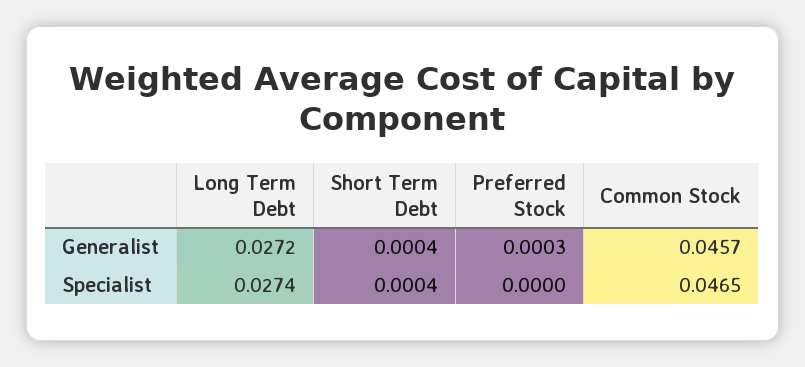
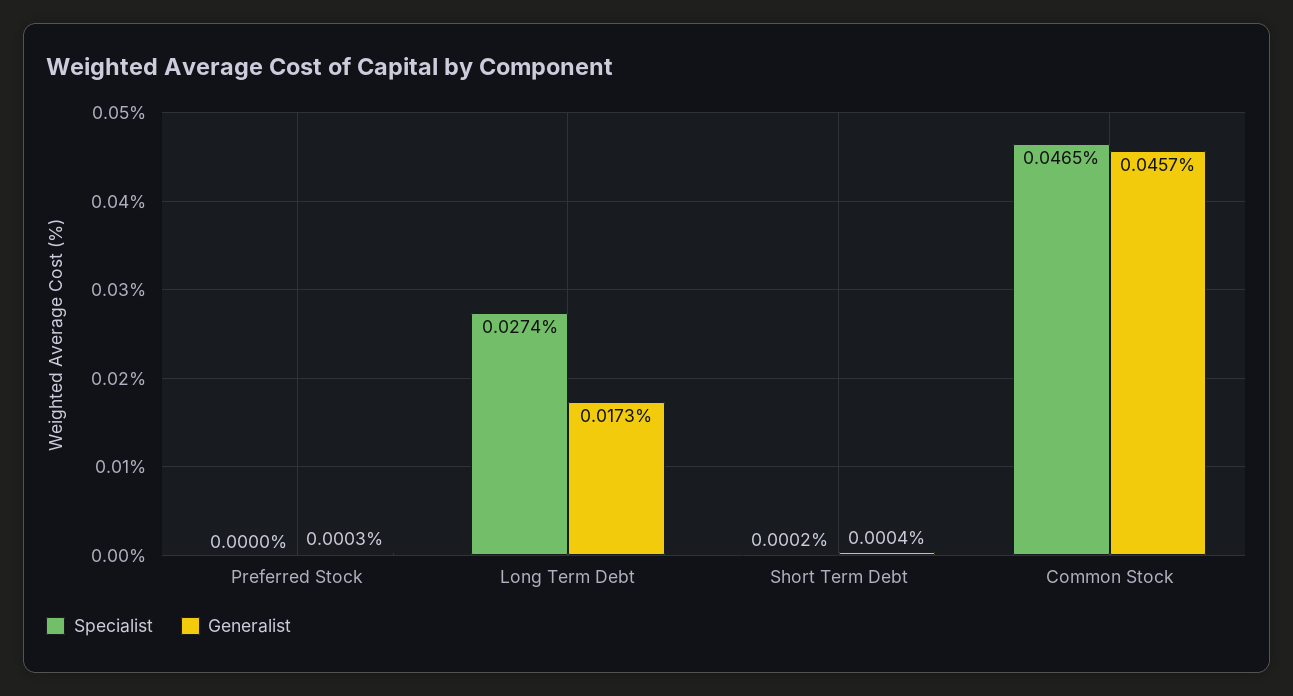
Generalist, Long Term Debt: 0.0272 -> 0.0173
Specialist, Short Term Debt: 0.0004 -> 0.0002

